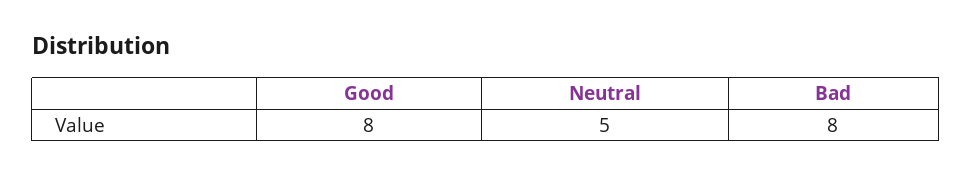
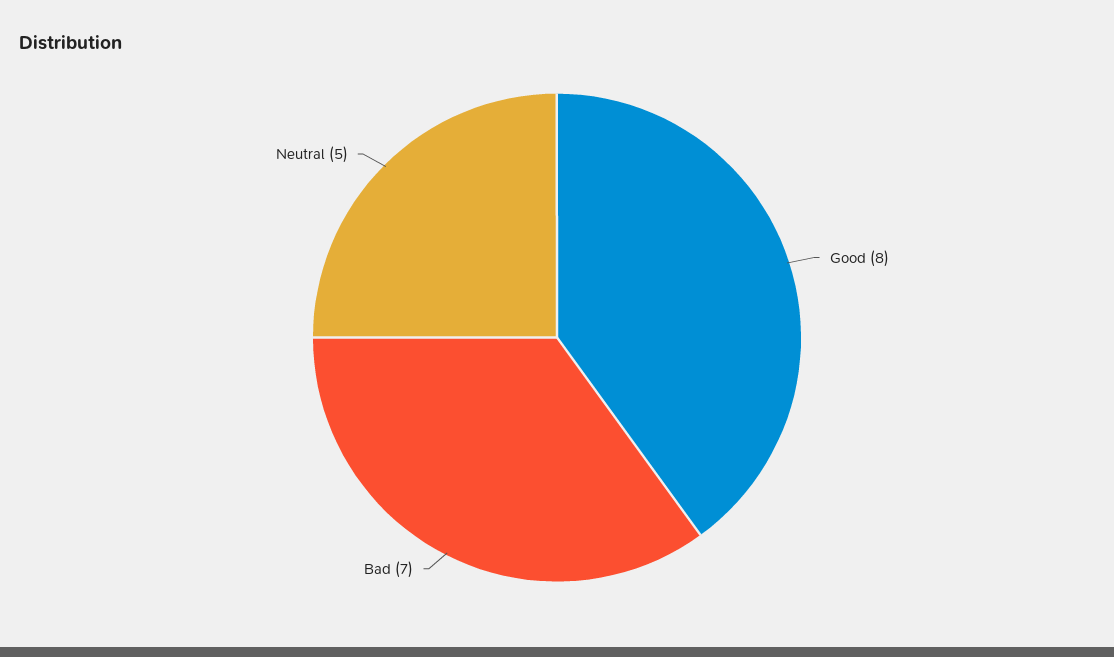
Bad: 8 -> 7

